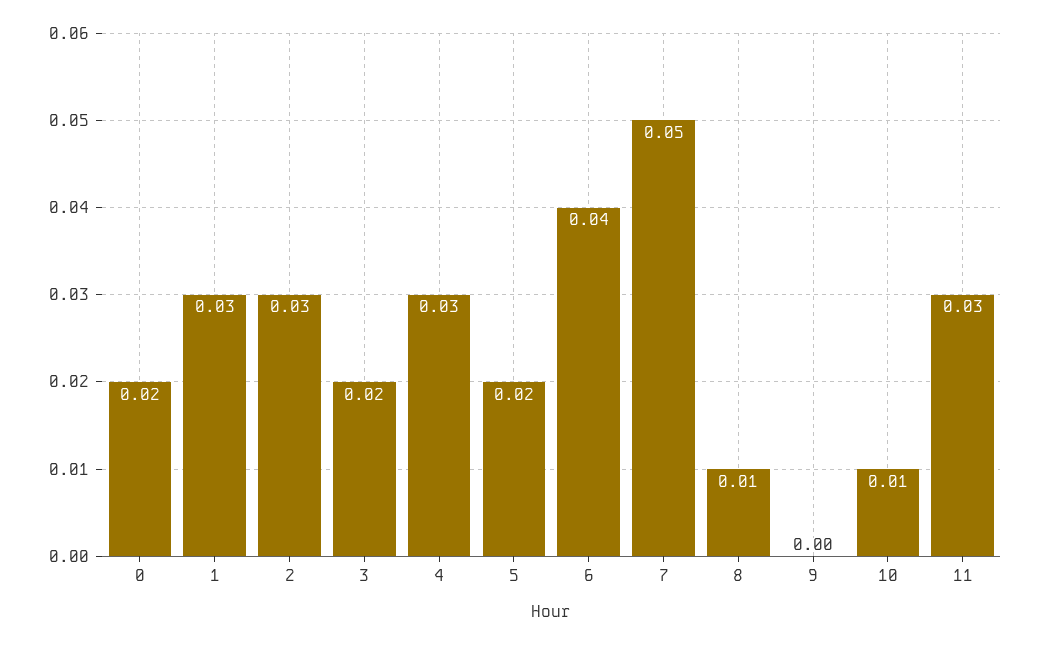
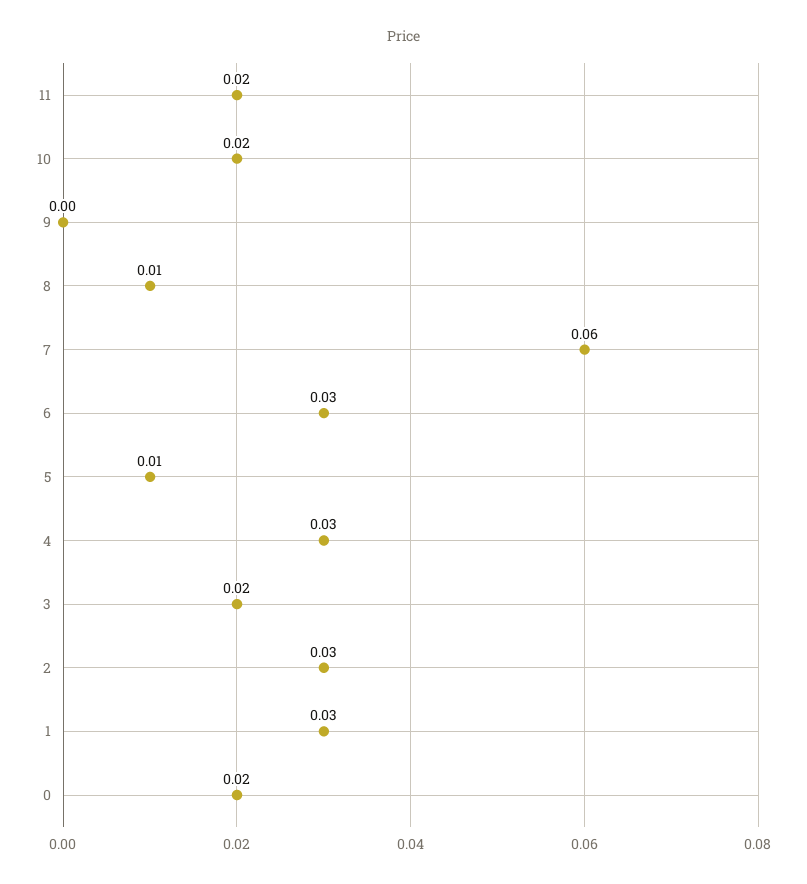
5: 0.02 -> 0.01
6: 0.04 -> 0.03
7: 0.05 -> 0.06
10: 0.01 -> 0.02
11: 0.03 -> 0.02

